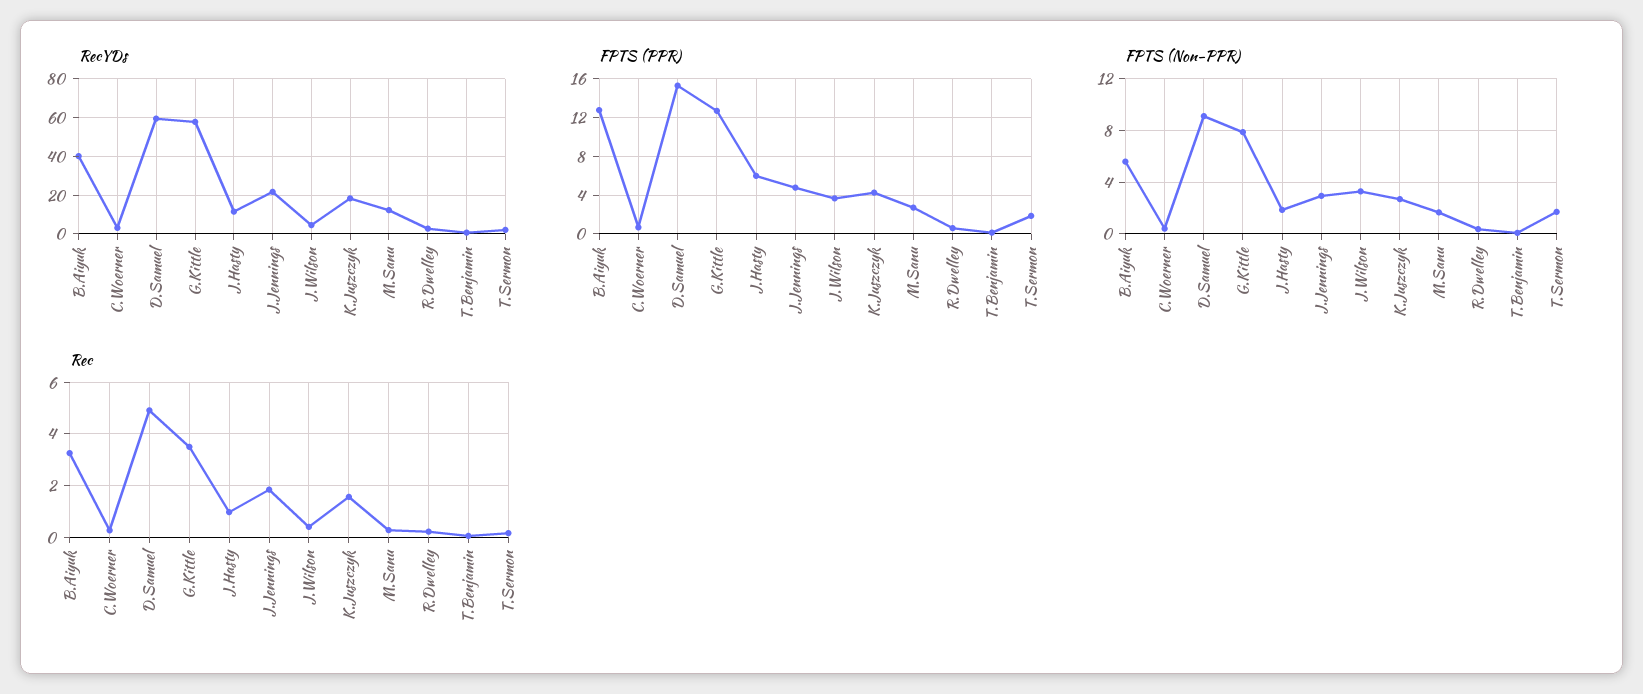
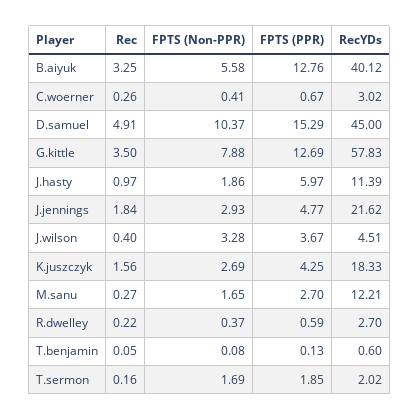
RecYDs, D.Samuel: 60 -> 45
FPTS (Non-PPR), D.Samuel: 9 -> 10.37

